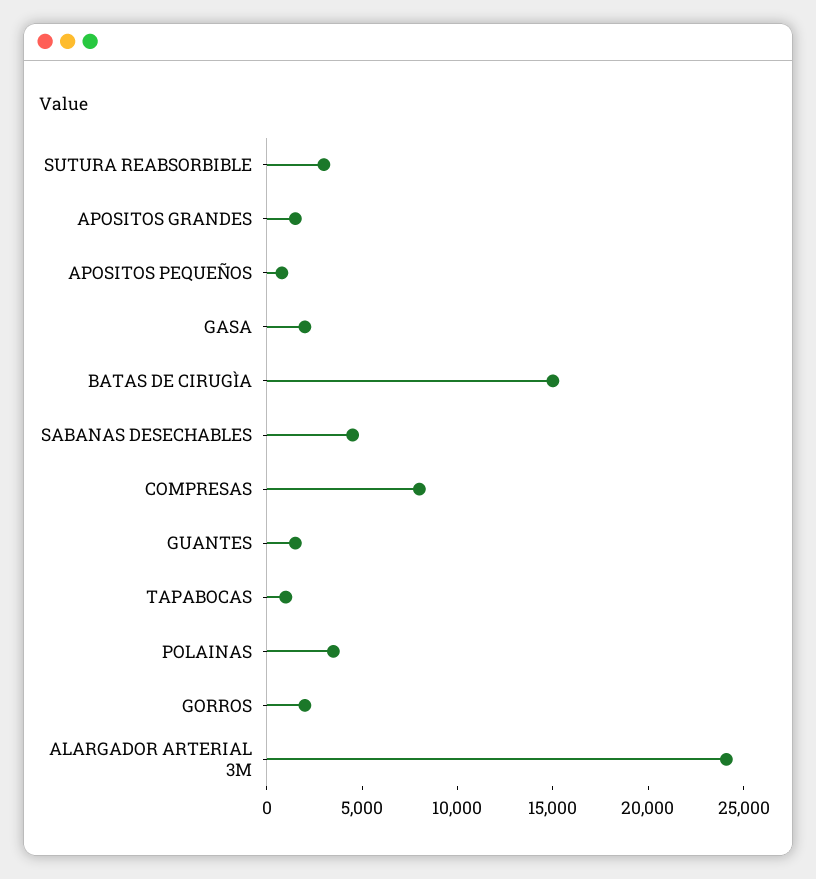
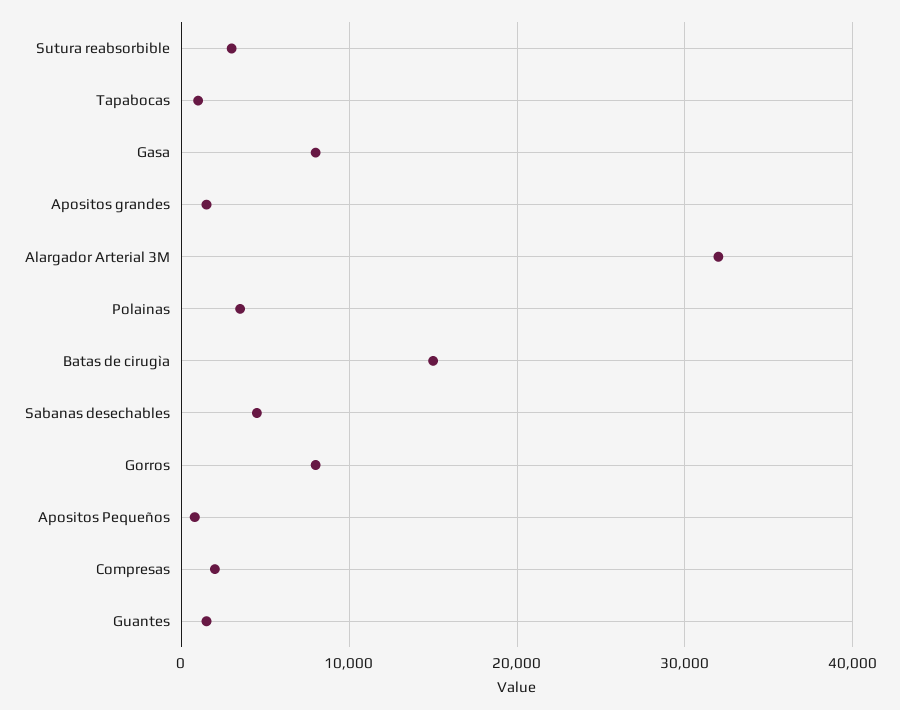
GASA: 2000 -> 8000
COMPRESAS: 8000 -> 2000
GORROS: 2000 -> 8000
ALARGADOR ARTERIAL 3M: 24000 -> 32000

